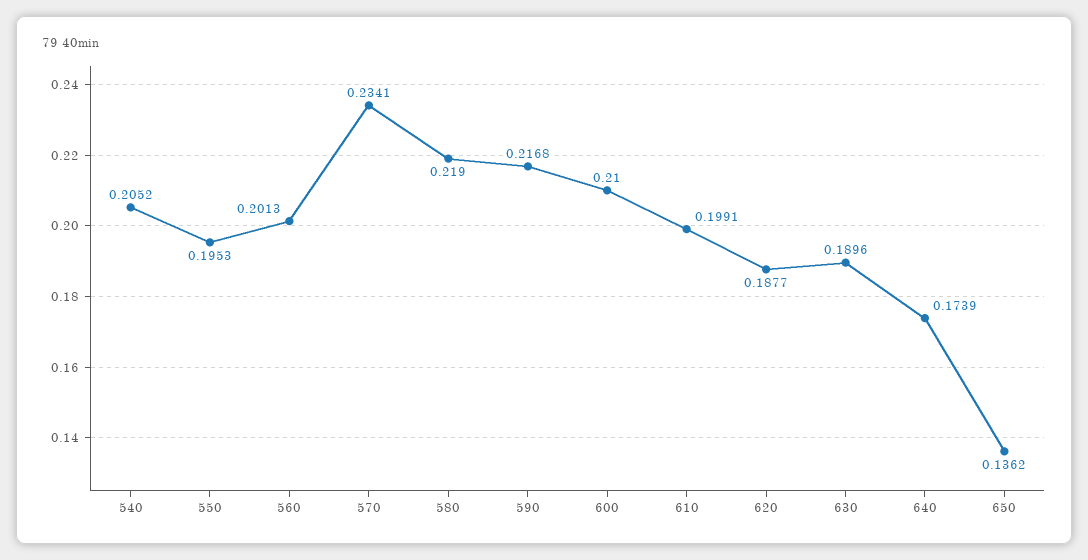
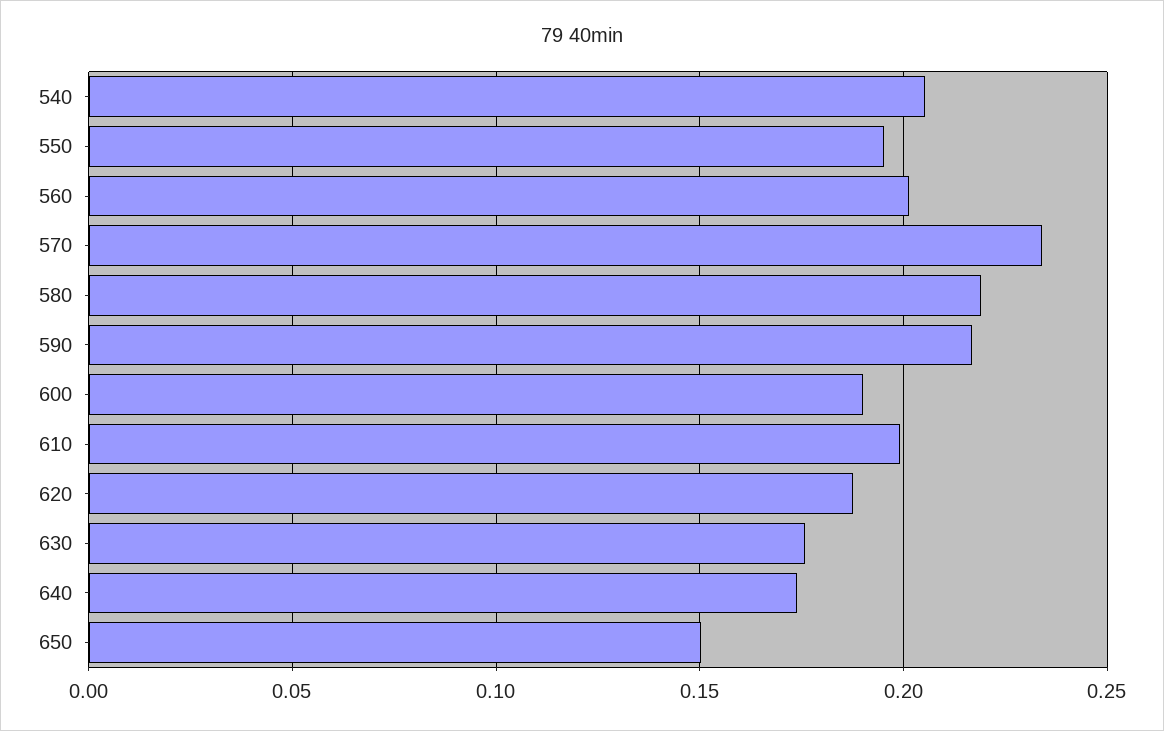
600: 0.21 -> 0.19
630: 0.1896 -> 0.175
650: 0.1362 -> 0.15

